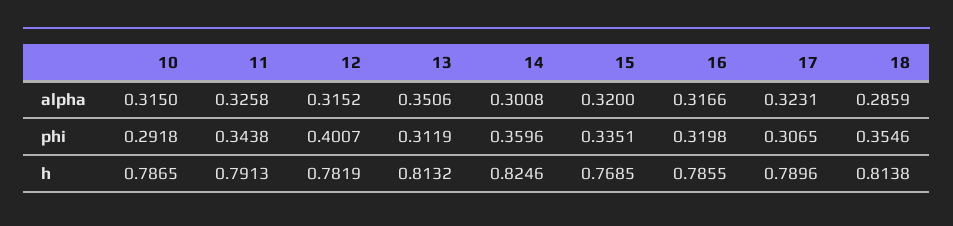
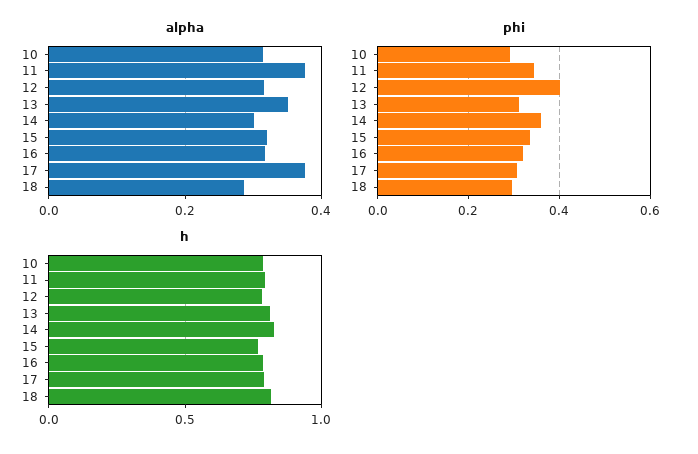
alpha, 11: 0.3258 -> 0.38
alpha, 17: 0.3231 -> 0.38
phi, 18: 0.3546 -> 0.3

